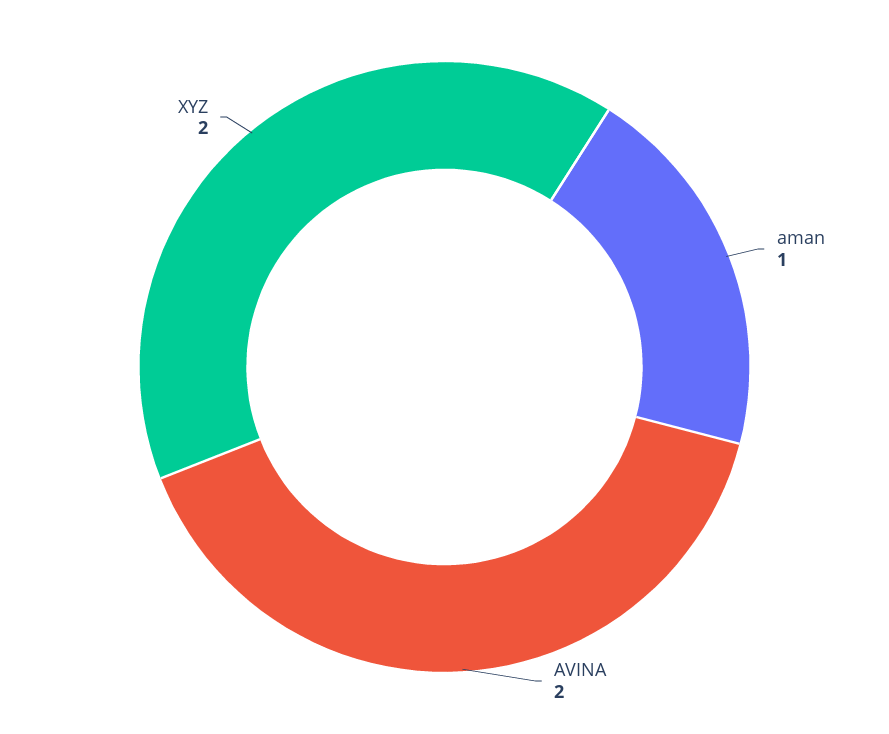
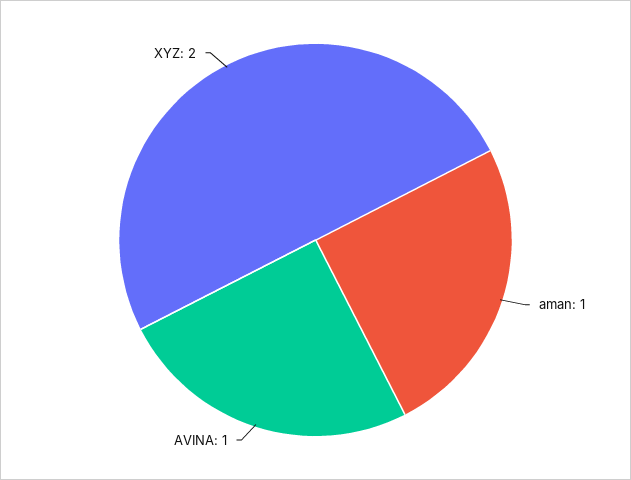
AVINA: 2 -> 1

